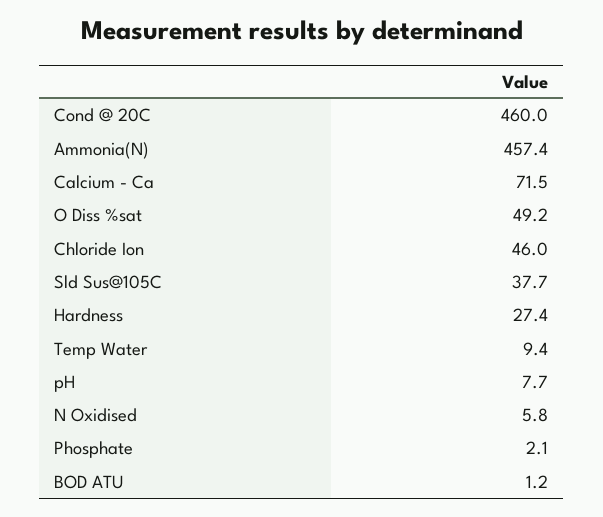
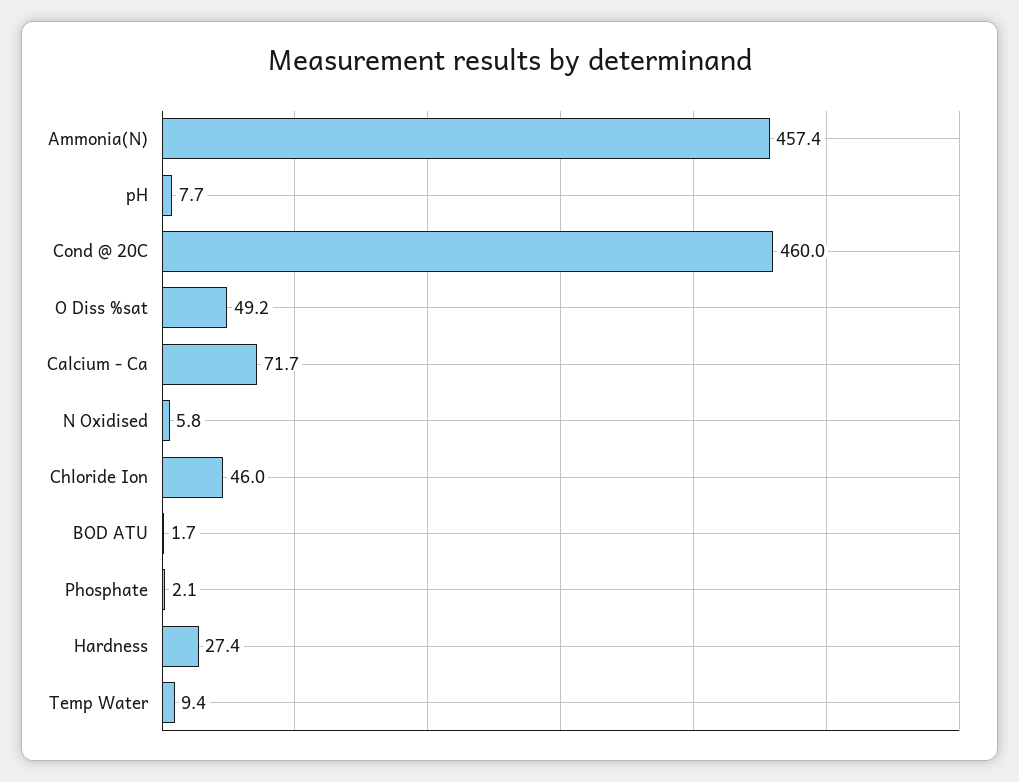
Calcium - Ca: 71.5 -> 71.7
Sld Sus@105C: 37.7 -> none
BOD ATU: 1.2 -> 1.7

